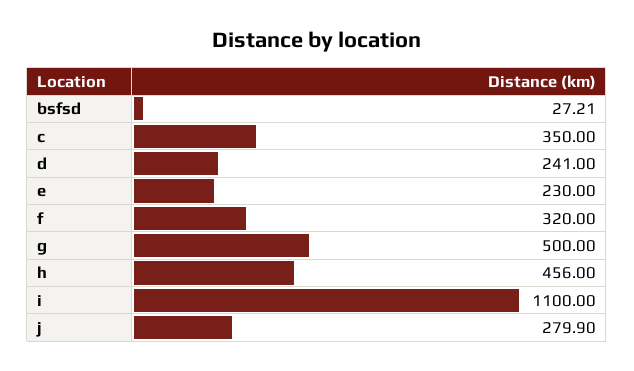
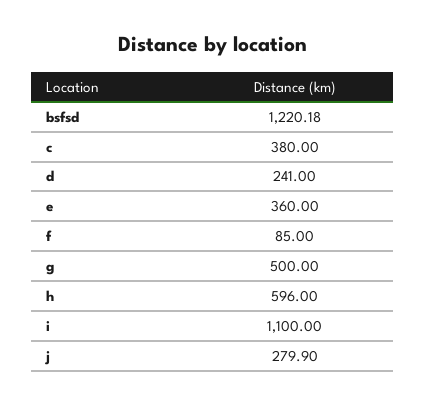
bsfsd: 27.21 -> 1220.18
c: 350 -> 380
e: 230 -> 360
f: 320 -> 85
h: 456 -> 596

